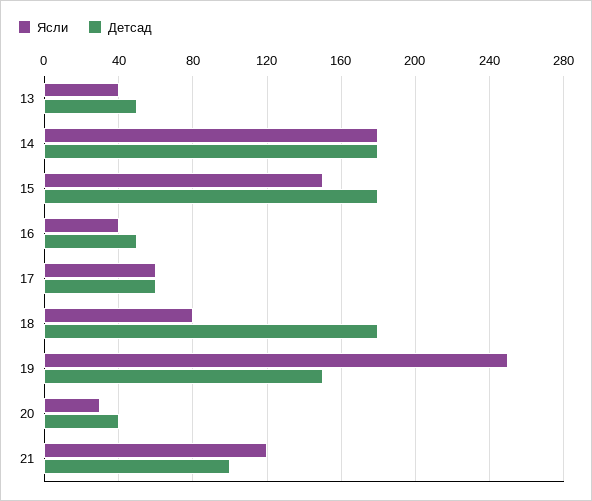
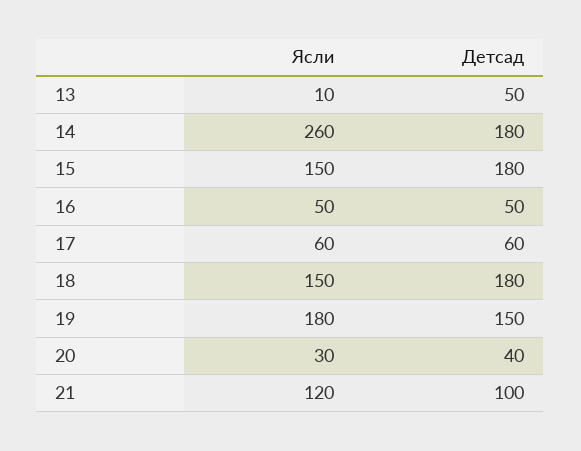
Ясли, 13: 40 -> 10
Ясли, 14: 180 -> 260
Ясли, 16: 40 -> 50
Ясли, 18: 80 -> 150
Ясли, 19: 250 -> 180

